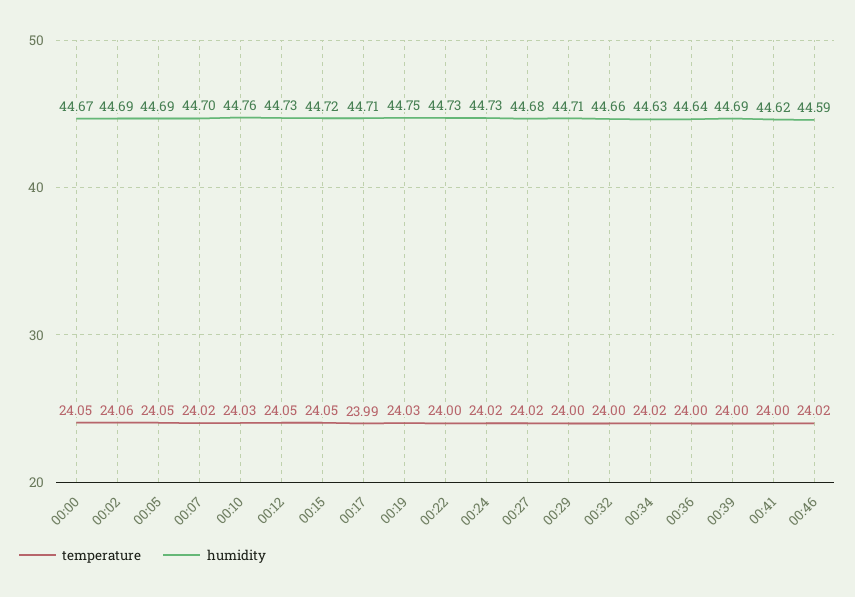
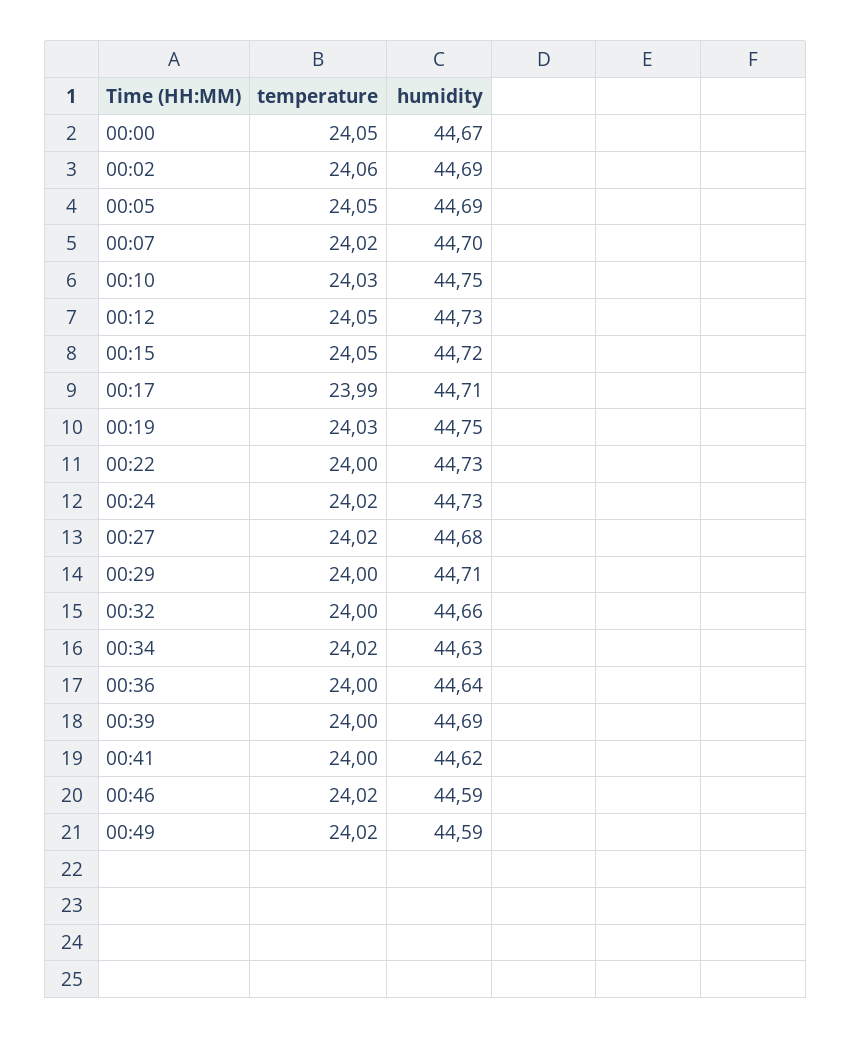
humidity, 00:10: 44.76 -> 44.75
temperature, 00:49: none -> 24.02
humidity, 00:49: none -> 44.59

